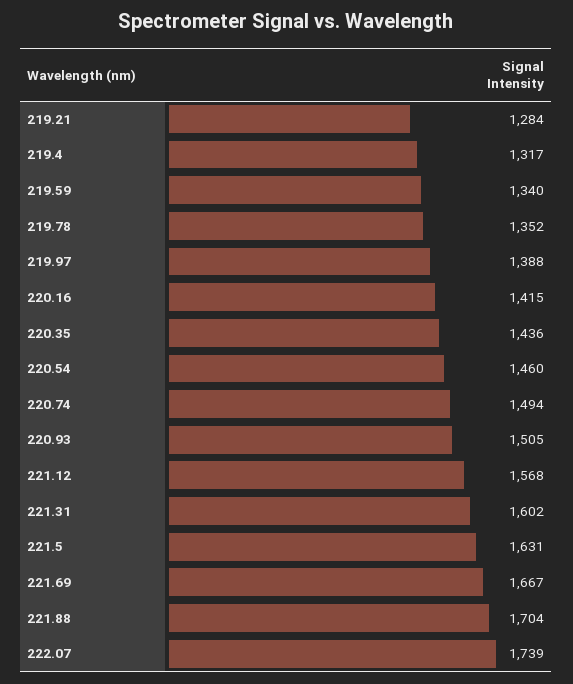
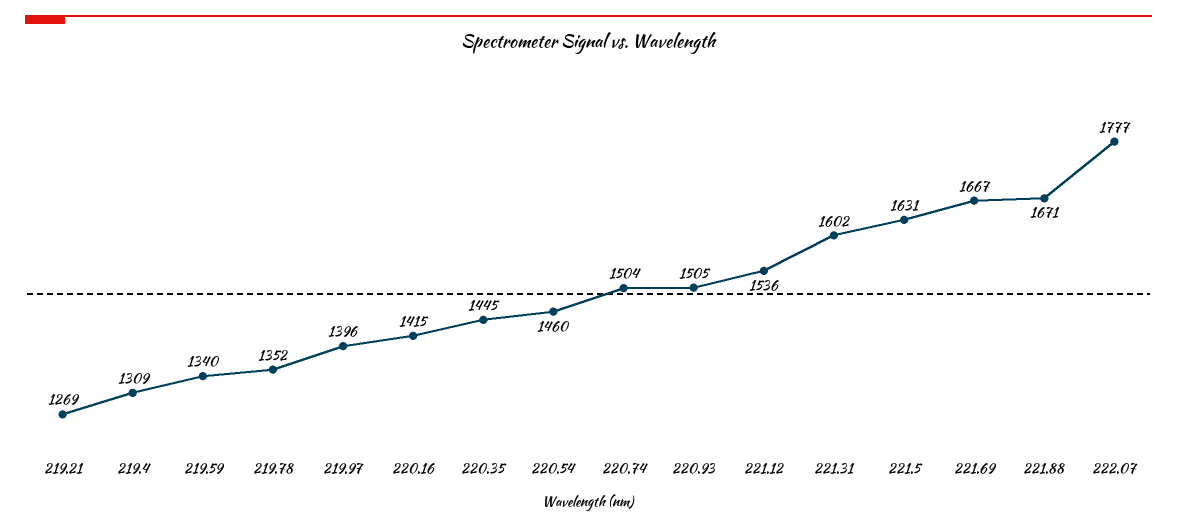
219.21: 1284 -> 1269
219.4: 1317 -> 1309
219.97: 1388 -> 1396
220.35: 1436 -> 1445
220.74: 1494 -> 1504
221.12: 1568 -> 1536
221.88: 1704 -> 1671
222.07: 1739 -> 1777

